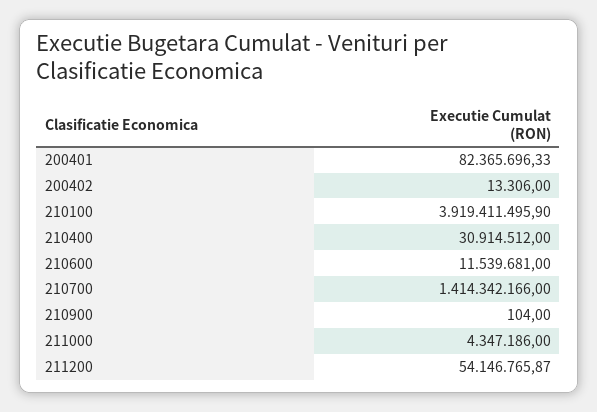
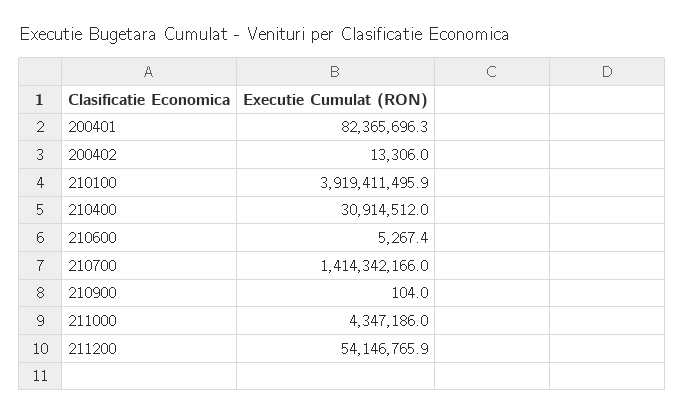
210600: 11539681 -> 5267.4

